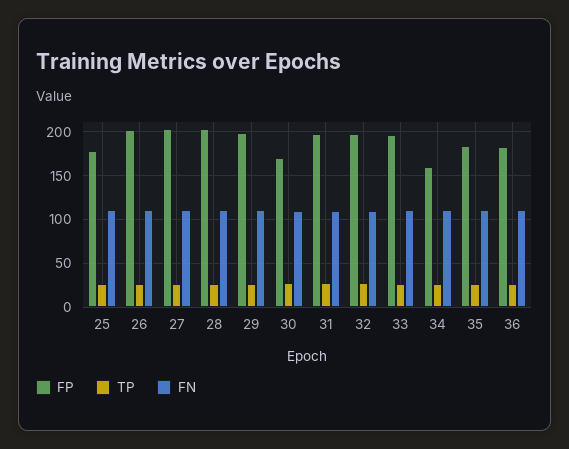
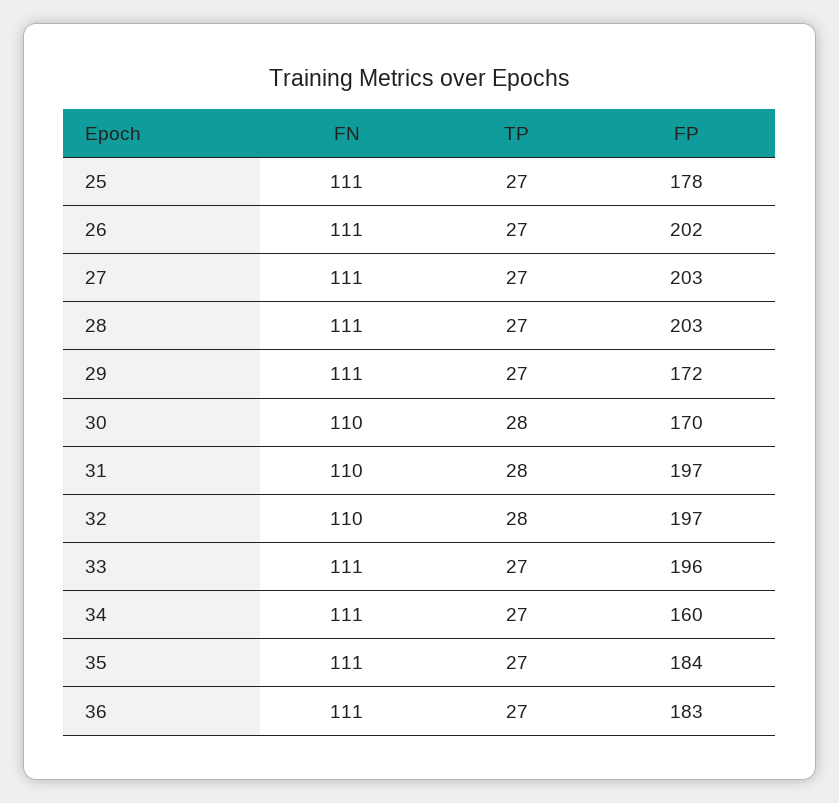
FP, 29: 200 -> 172

